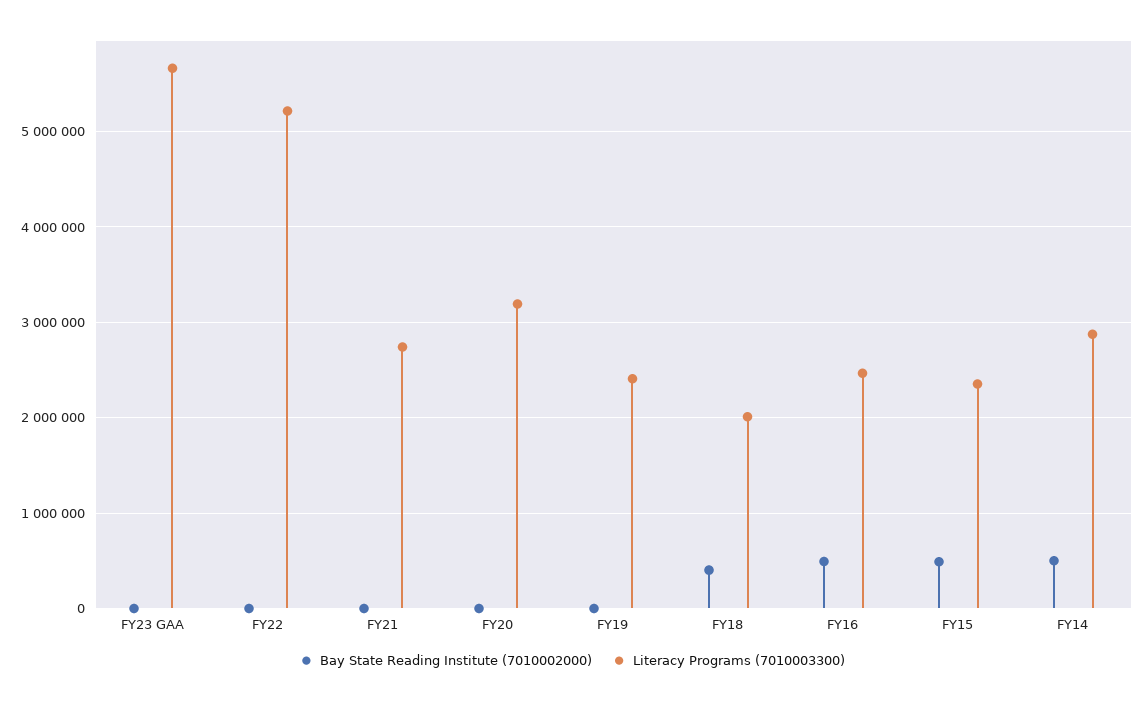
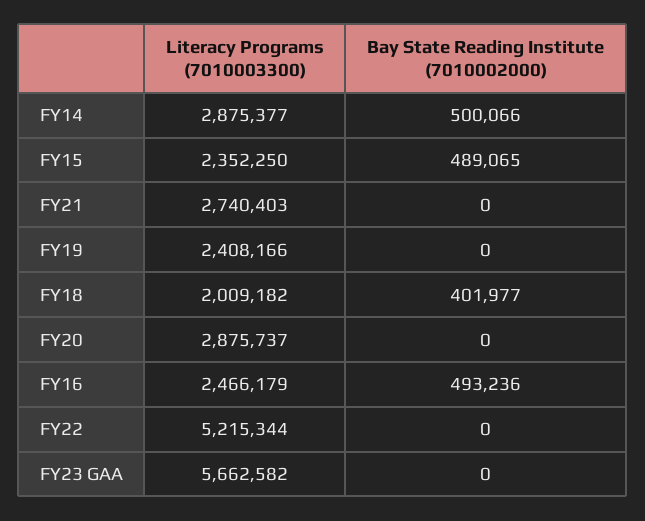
Literacy Programs (7010003300), FY20: 3200000 -> 2875737

